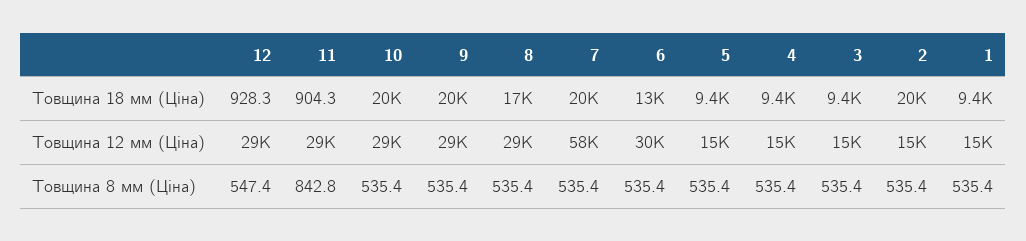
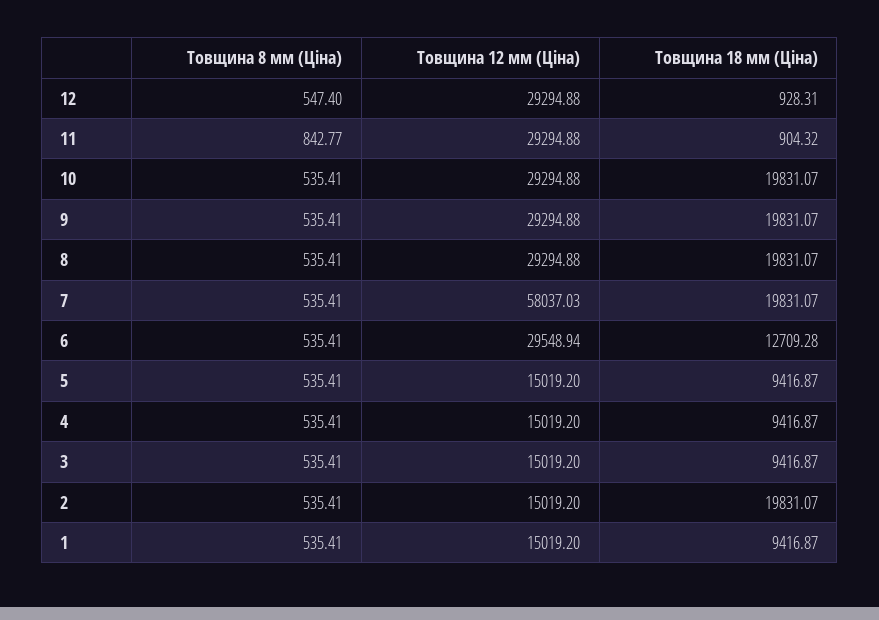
8, Товщина 18 мм (Ціна): 17000 -> 19831.07

